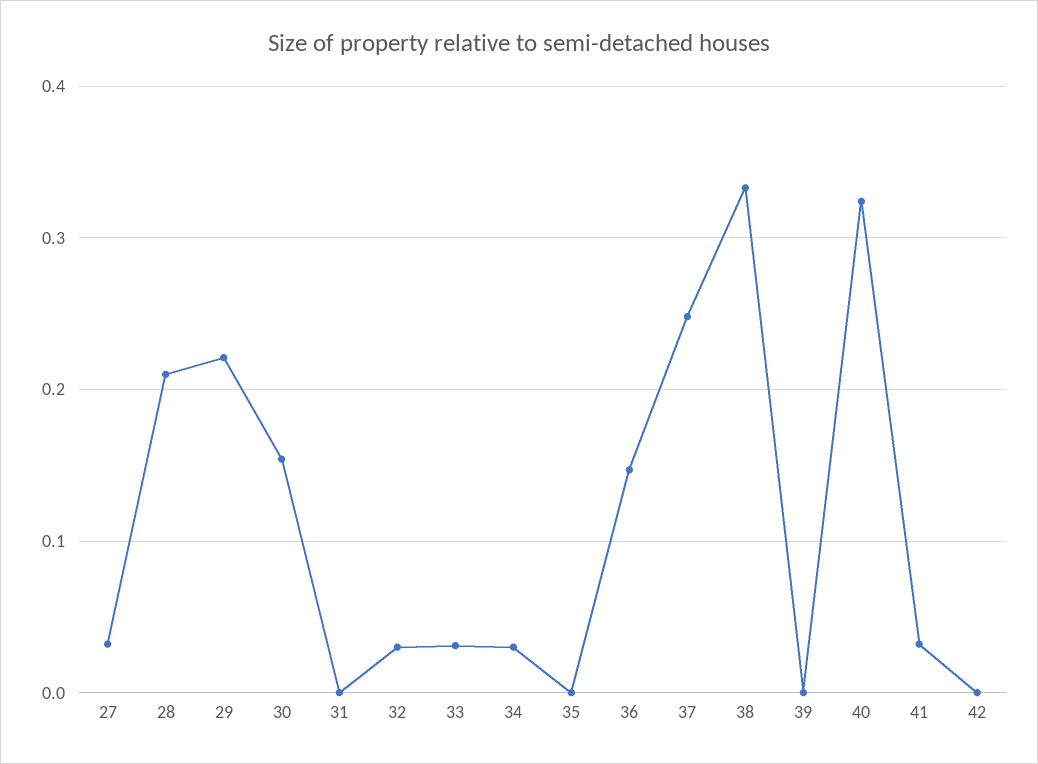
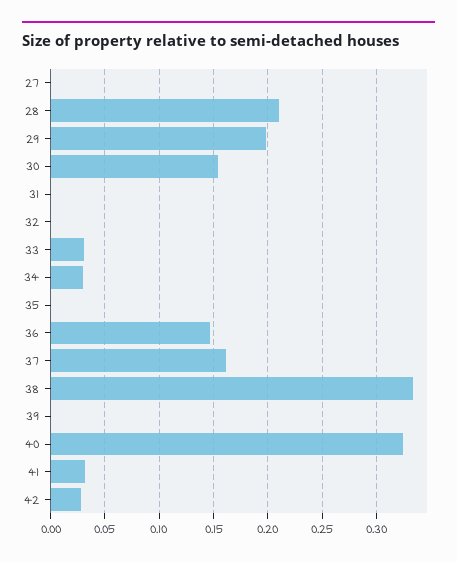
27: 0.03 -> 0
29: 0.22 -> 0.2
32: 0.03 -> 0
37: 0.25 -> 0.16
42: 0 -> 0.03

